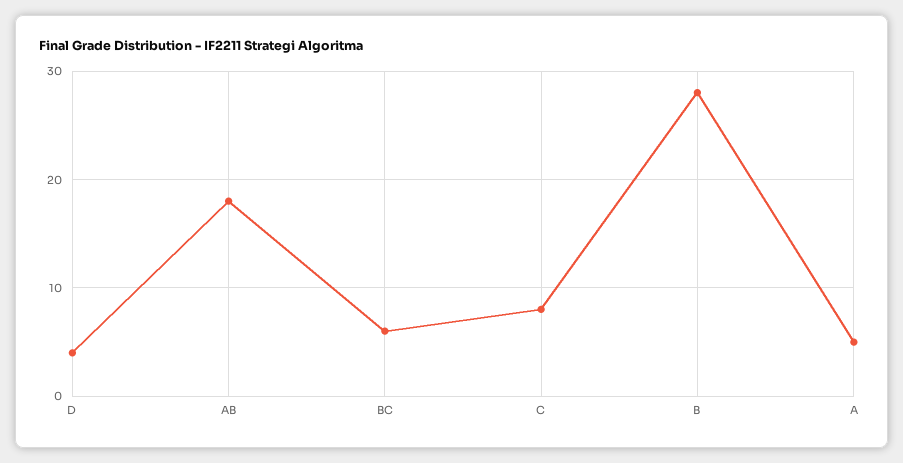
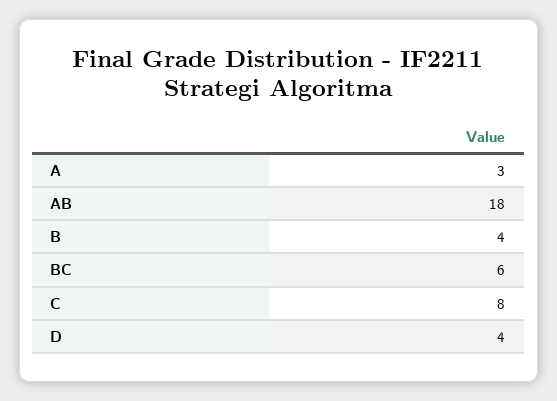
B: 28 -> 4
A: 5 -> 3

